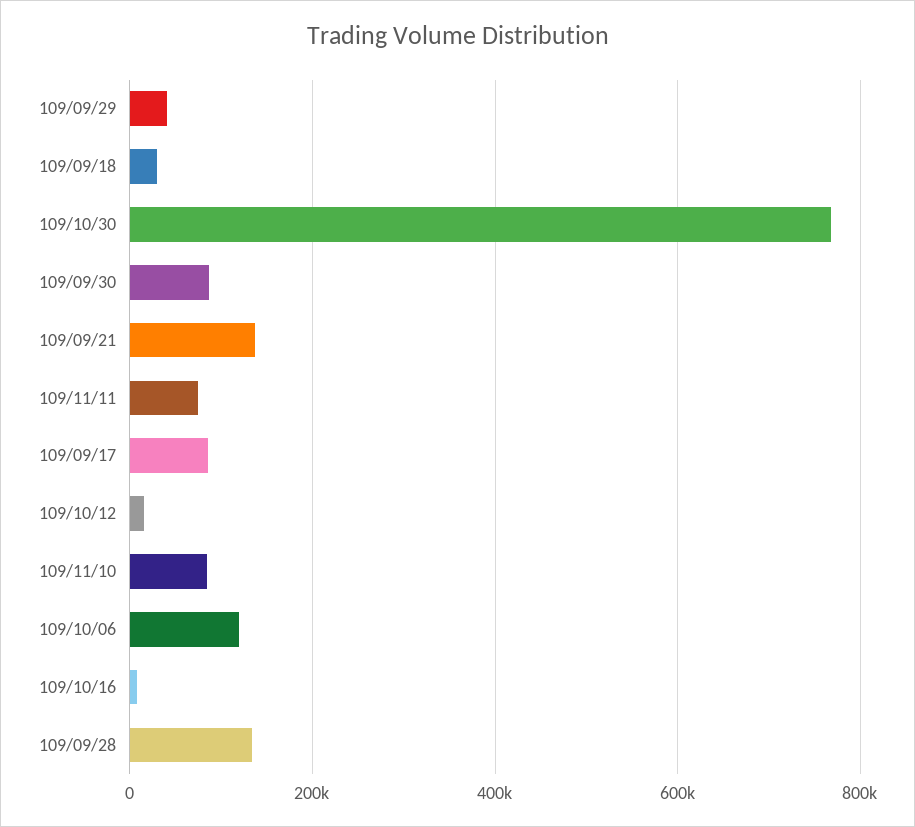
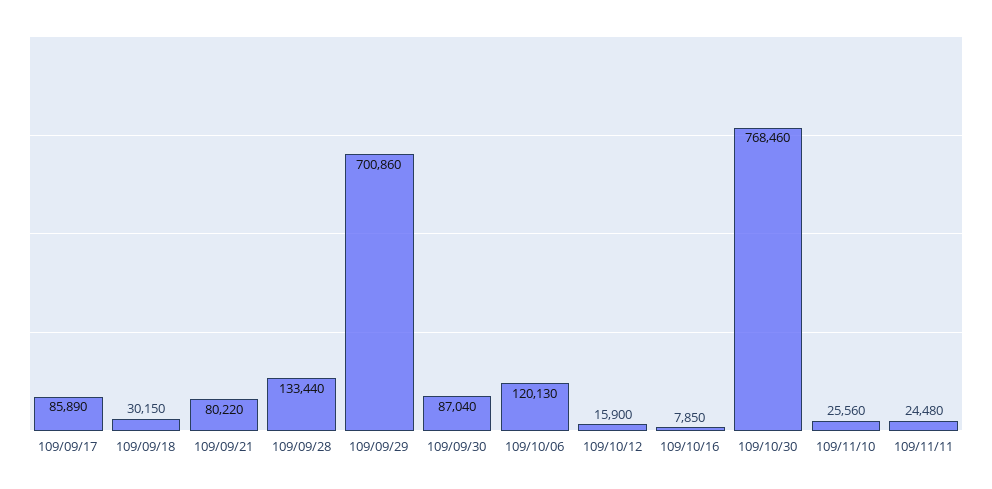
109/09/29: 40000 -> 700860
109/09/21: 140000 -> 80220
109/11/11: 80000 -> 24480
109/11/10: 80000 -> 25560

